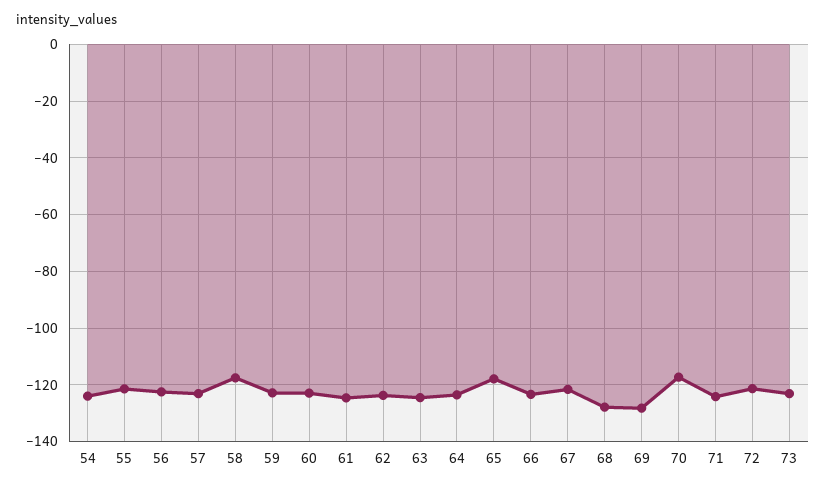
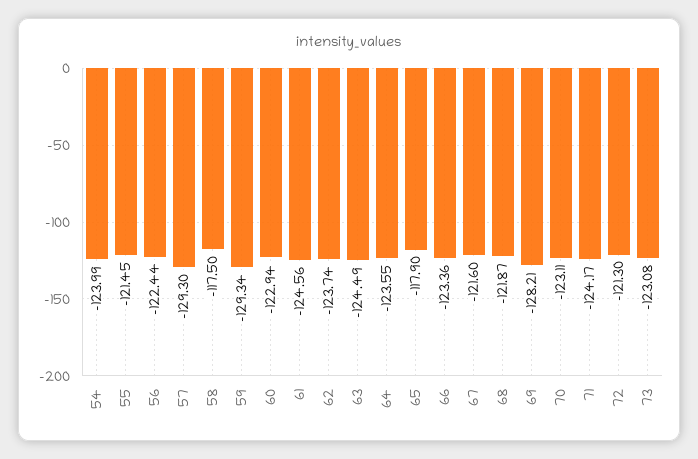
57: -122.5 -> -129.3
59: -122.5 -> -129.34
68: -127.5 -> -121.87
70: -117.5 -> -123.11

